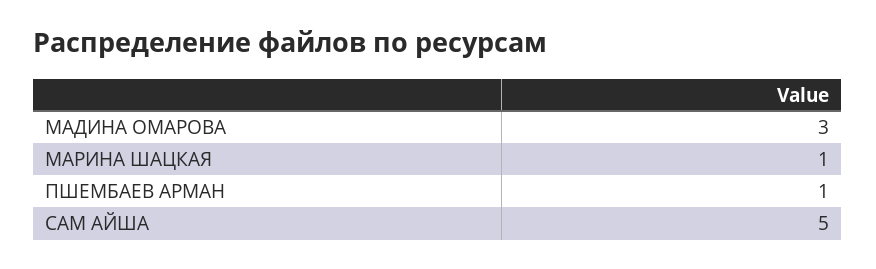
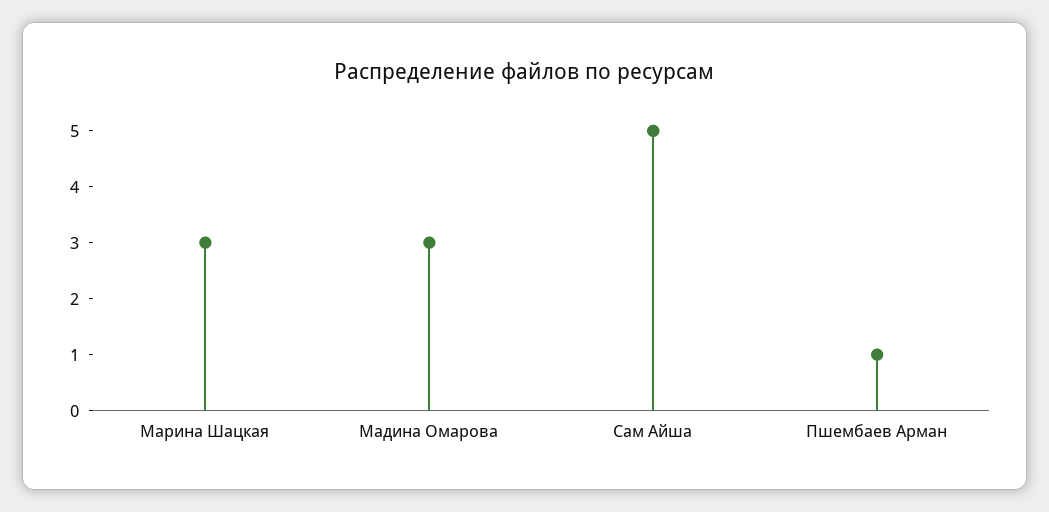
МАРИНА ШАЦКАЯ: 1 -> 3

